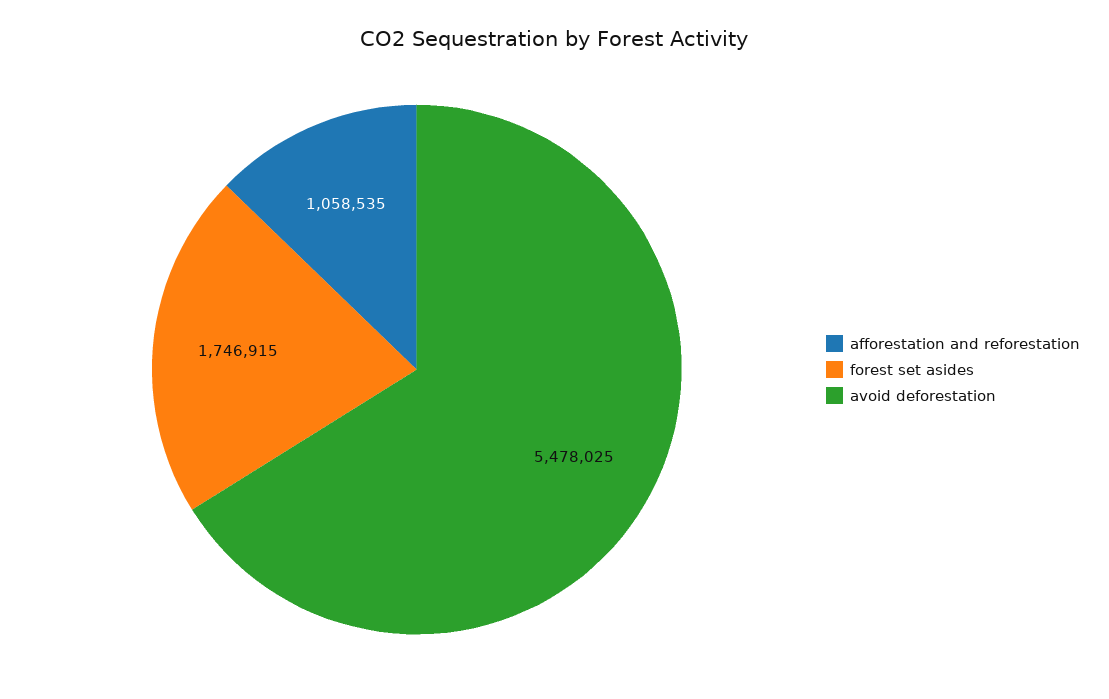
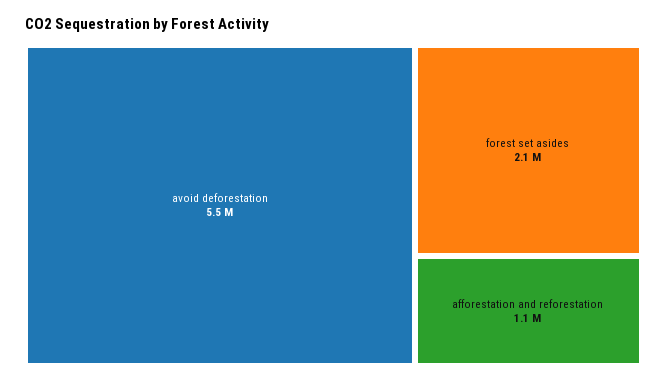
forest set asides: 1746915 -> 2100000

